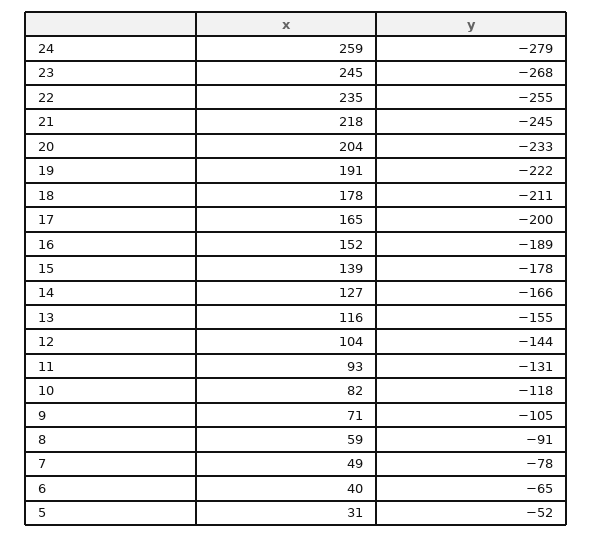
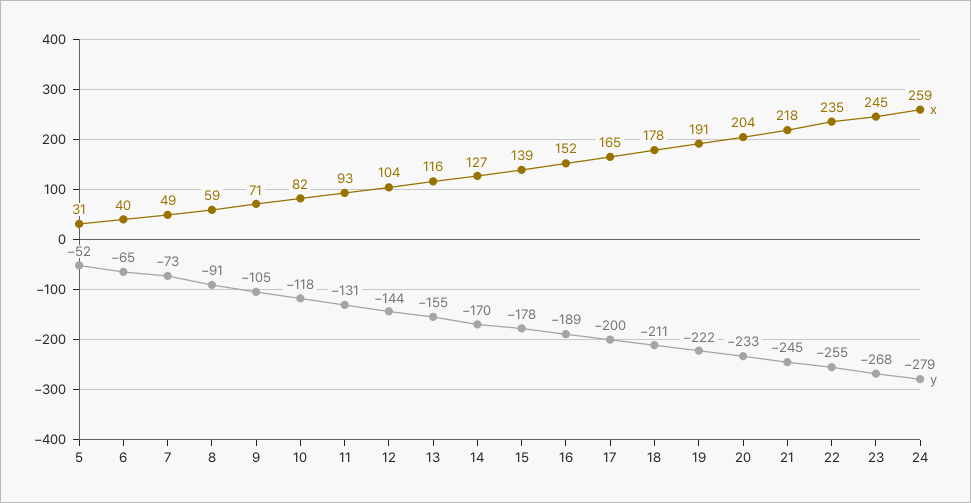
y, 14: -166 -> -170
y, 7: -78 -> -73

